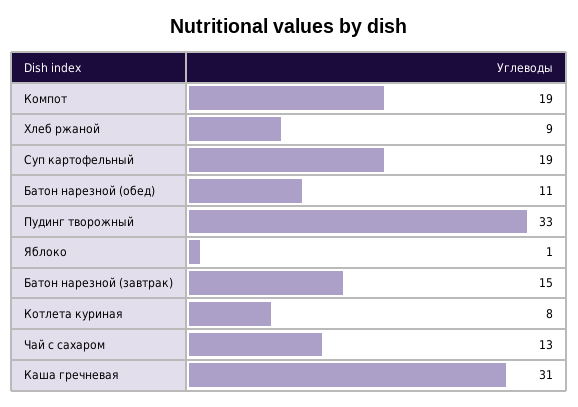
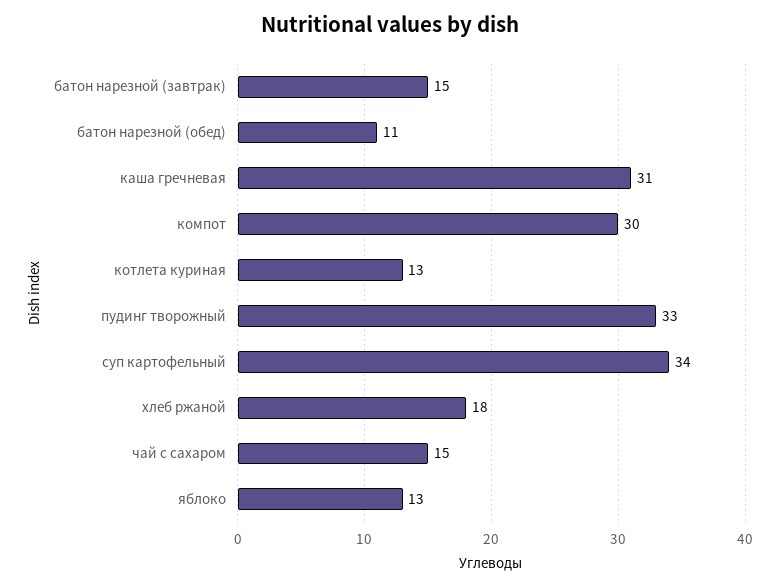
Компот: 19 -> 30
Хлеб ржаной: 9 -> 18
Суп картофельный: 19 -> 34
Яблоко: 1 -> 13
Котлета куриная: 8 -> 13
Чай с сахаром: 13 -> 15

